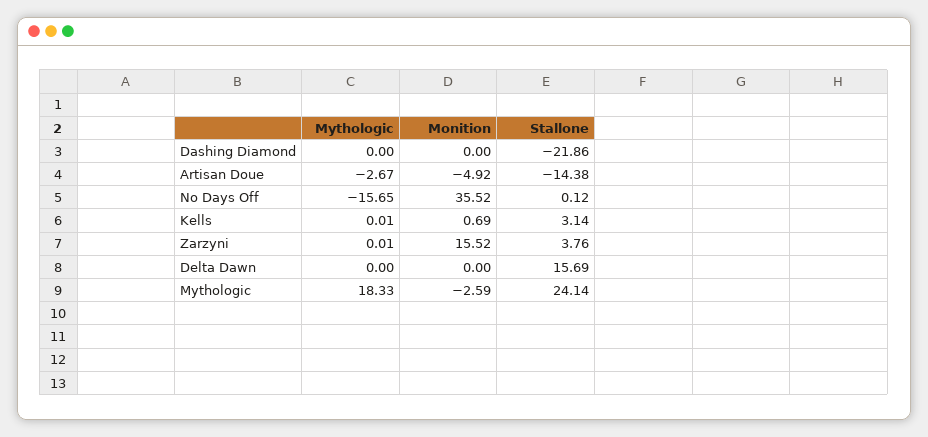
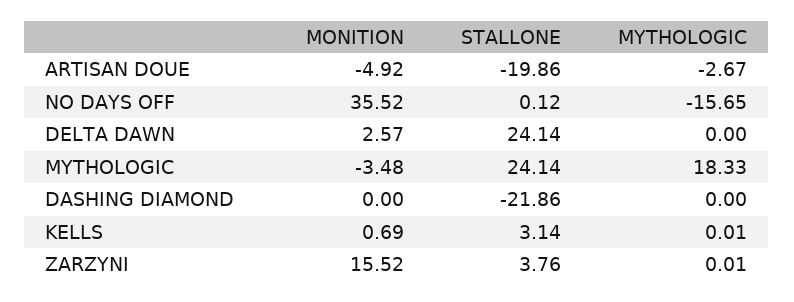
Stallone, Artisan Doue: -14.38 -> -19.86
Monition, Delta Dawn: 0 -> 2.57
Stallone, Delta Dawn: 15.69 -> 24.14
Monition, Mythologic: -2.59 -> -3.48

